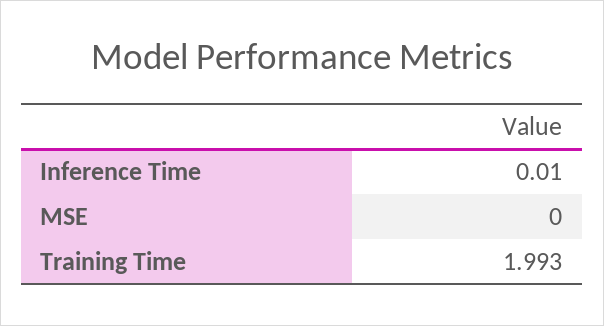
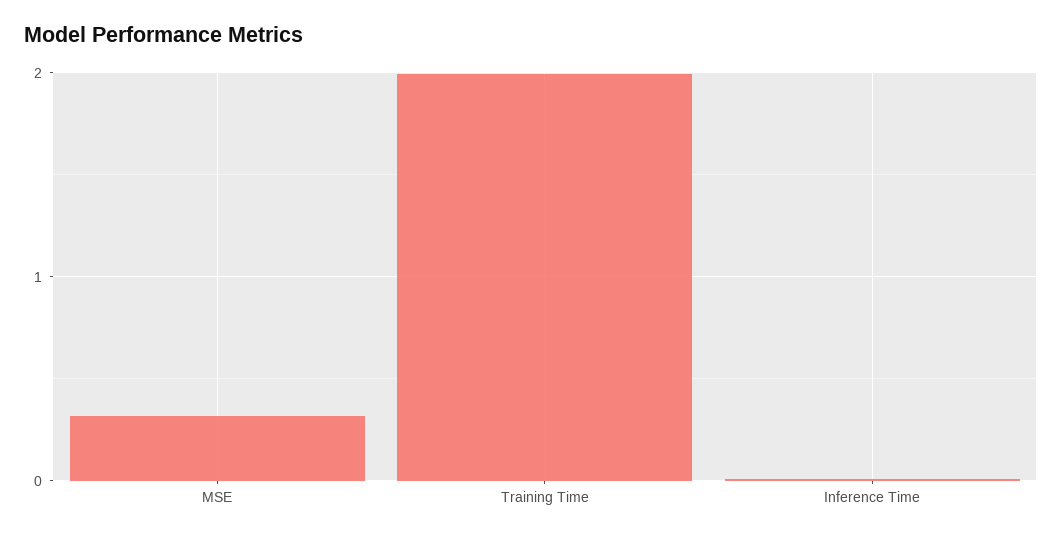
MSE: 0 -> 0.3

